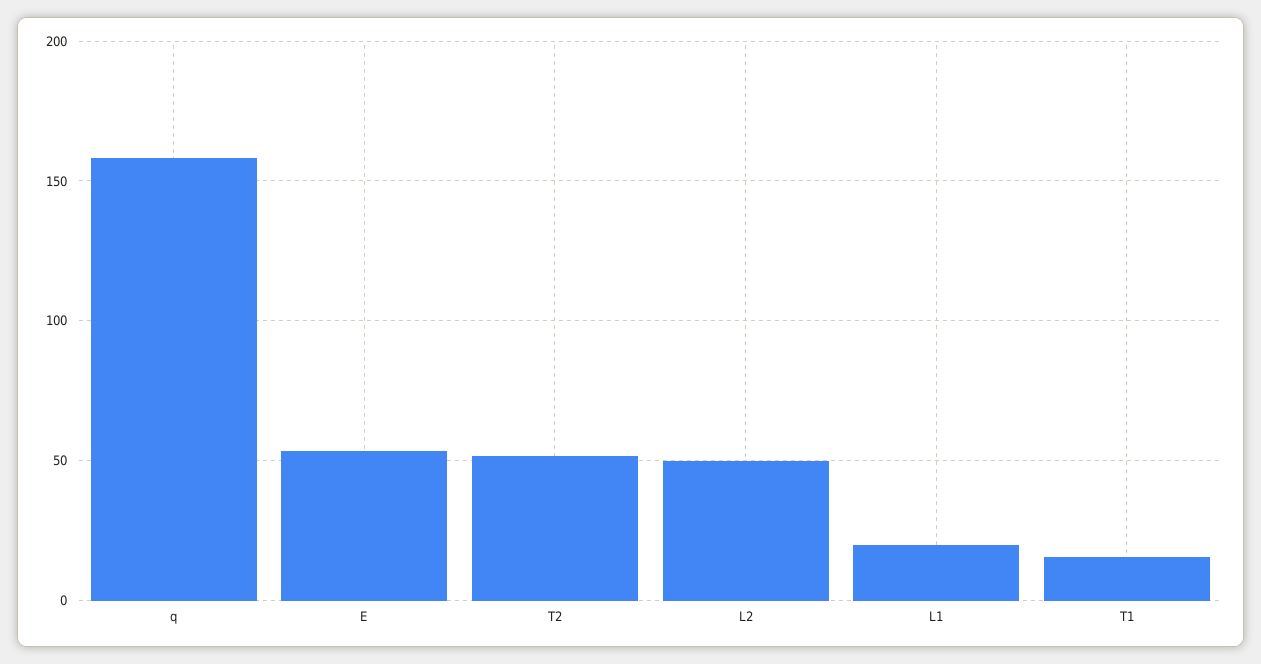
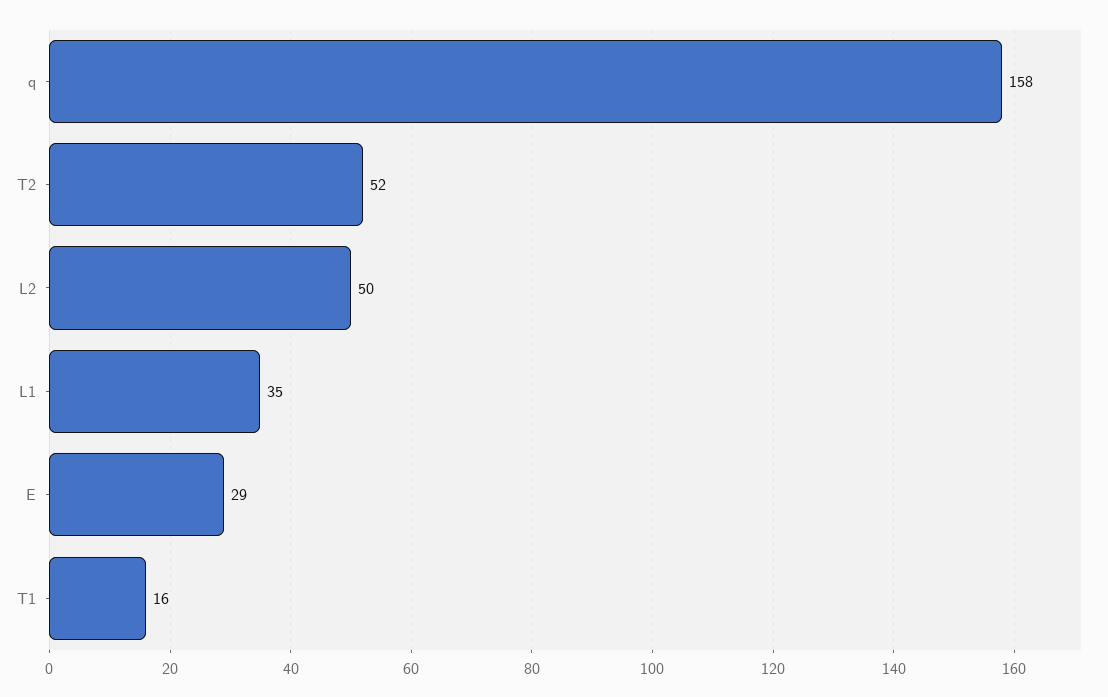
E: 55 -> 29
L1: 20 -> 35

